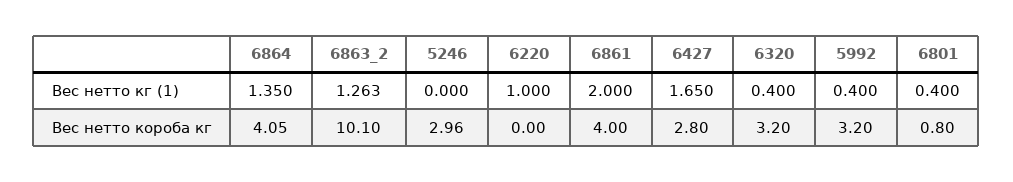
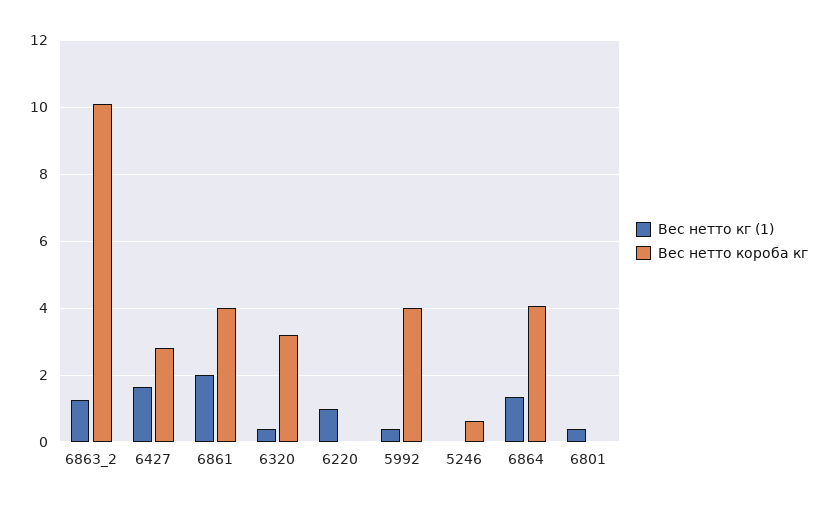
Вес нетто короба кг, 5246: 2.96 -> 0.6
Вес нетто короба кг, 5992: 3.2 -> 4
Вес нетто короба кг, 6801: 0.8 -> 0

